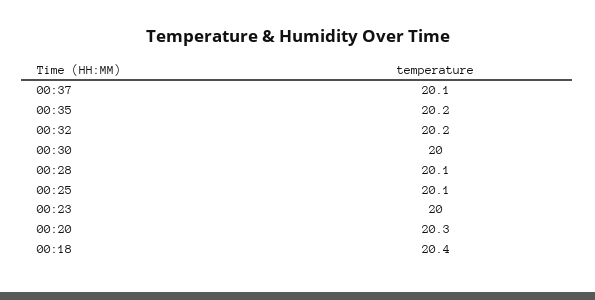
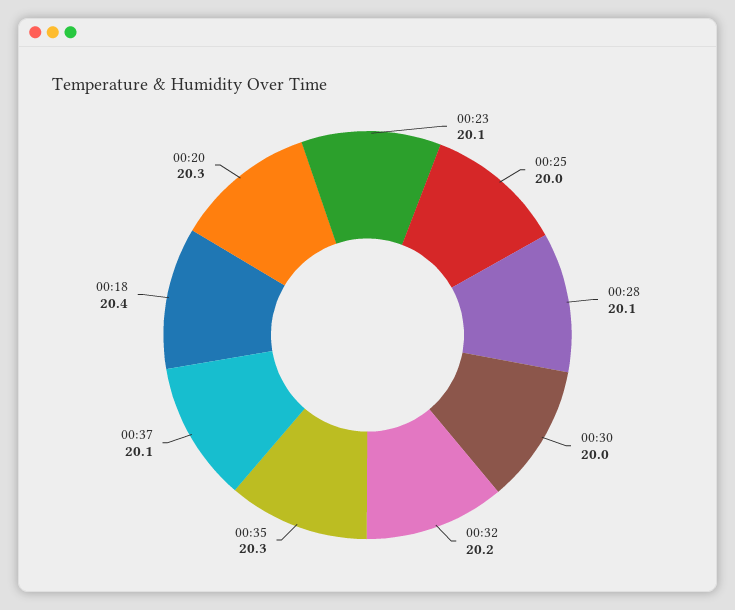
00:35: 20.2 -> 20.3
00:25: 20.1 -> 20
00:23: 20 -> 20.1

